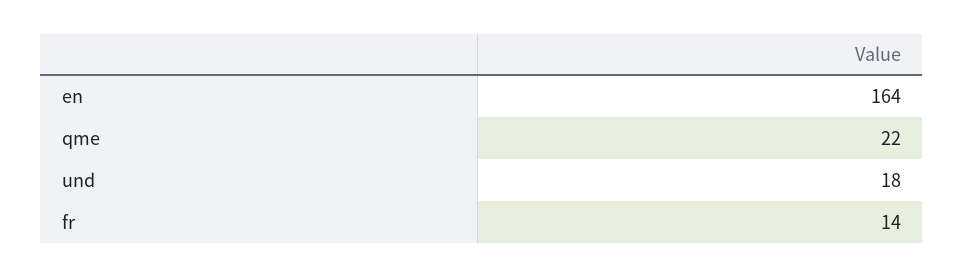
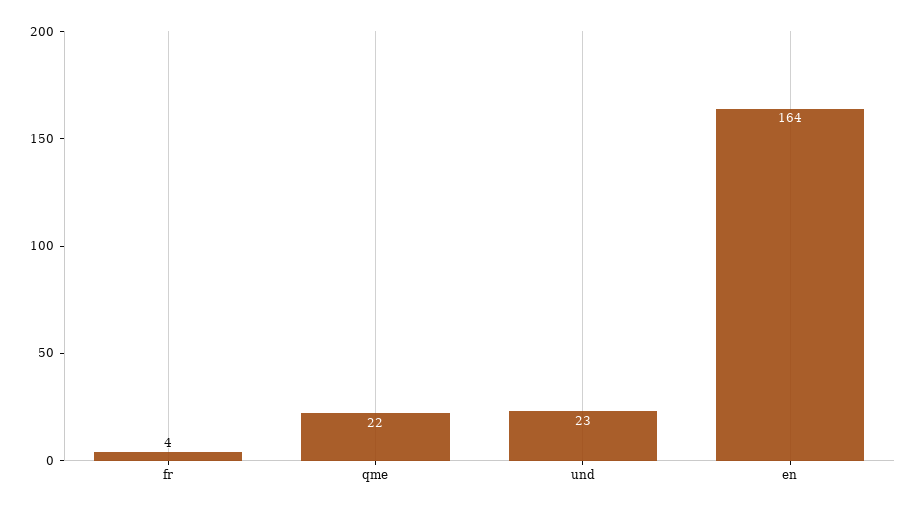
und: 18 -> 23
fr: 14 -> 4

